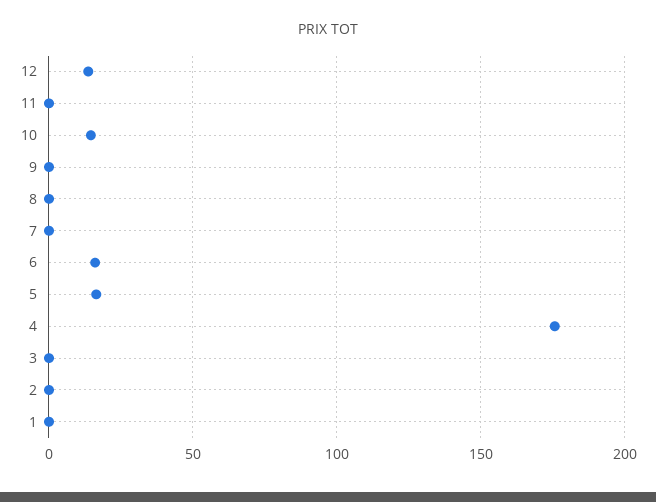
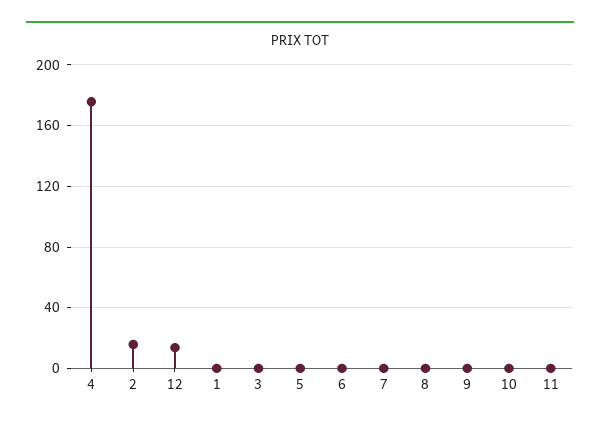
10: 15 -> 0
6: 15 -> 0
5: 15 -> 0
2: 0 -> 15

